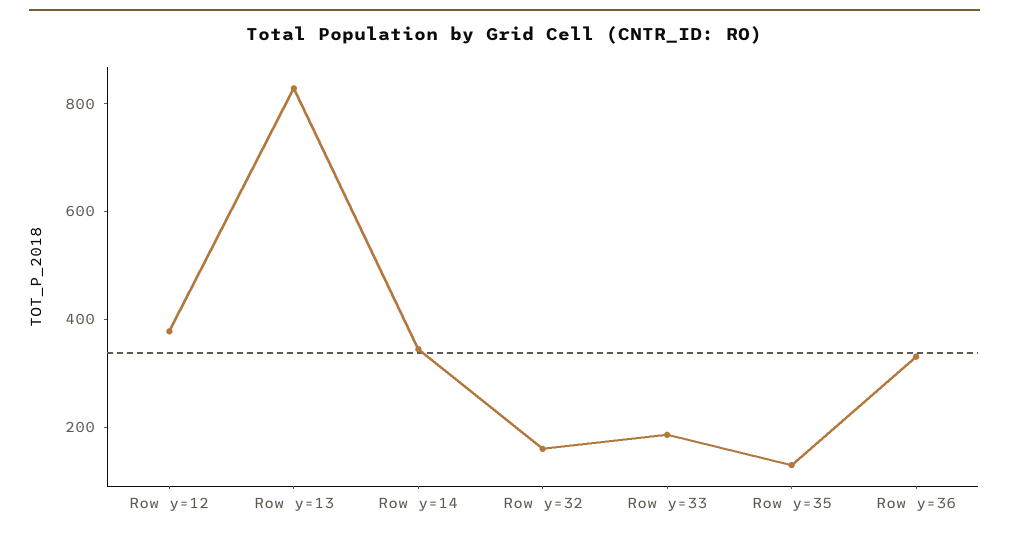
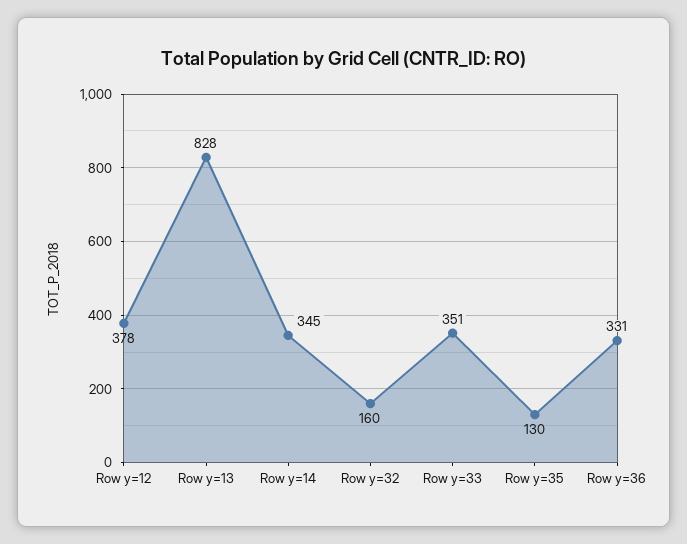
Row y=33: 200 -> 351

